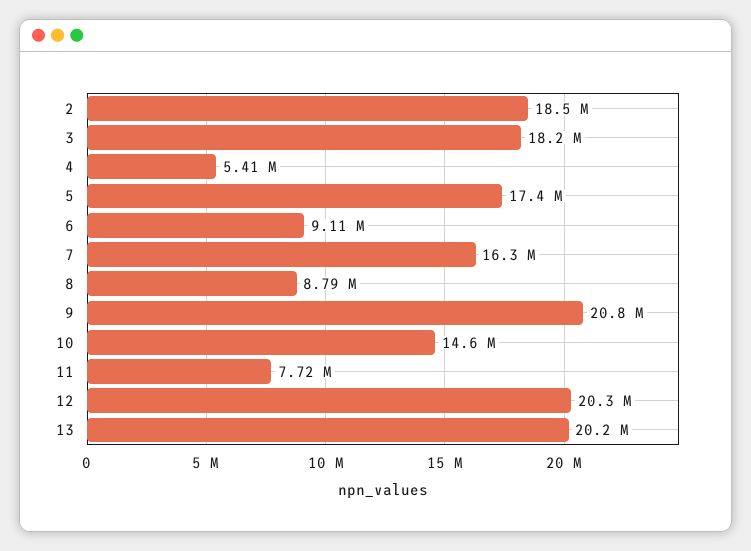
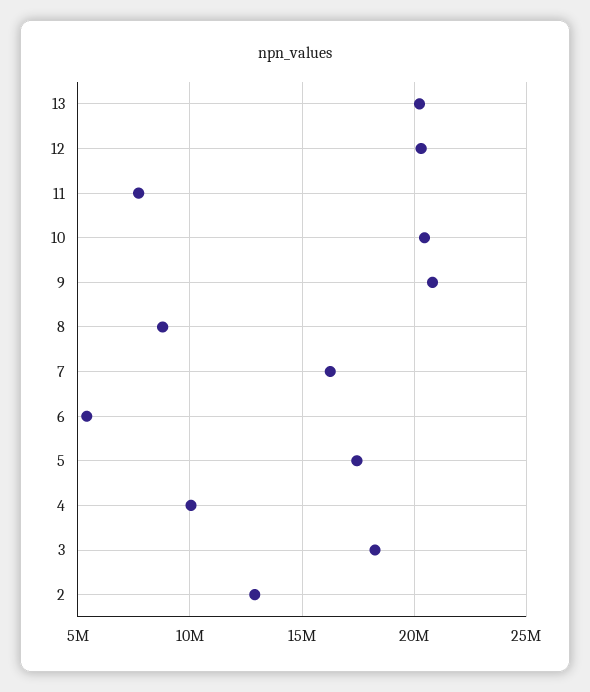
2: 18500000 -> 13000000
4: 5410000 -> 10000000
6: 9110000 -> 5500000
10: 14600000 -> 20500000

